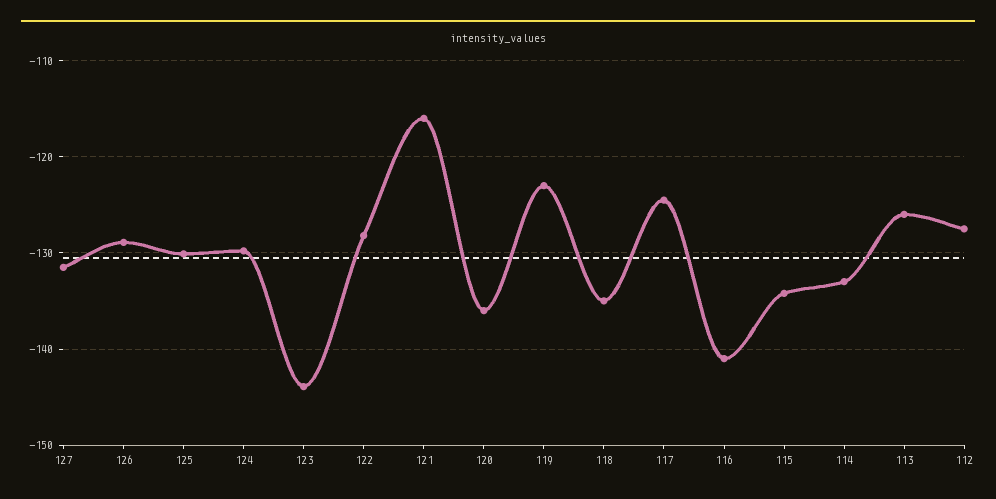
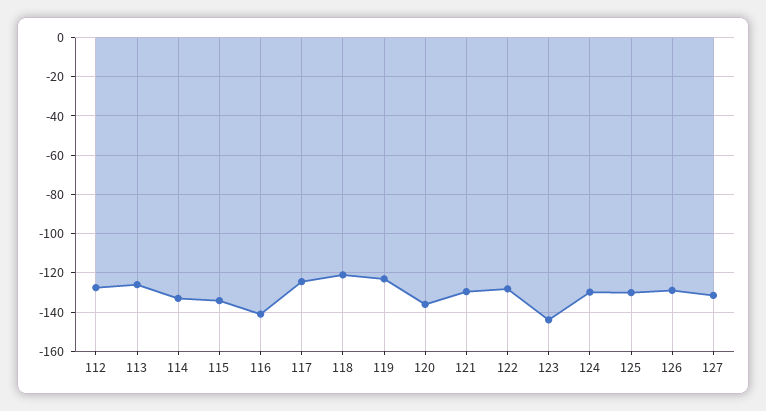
121: -116 -> -130
118: -135 -> -120

